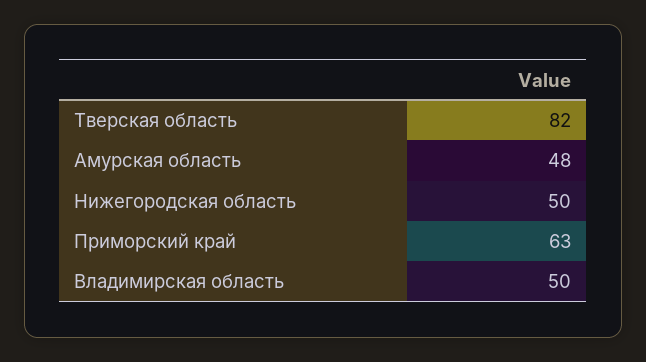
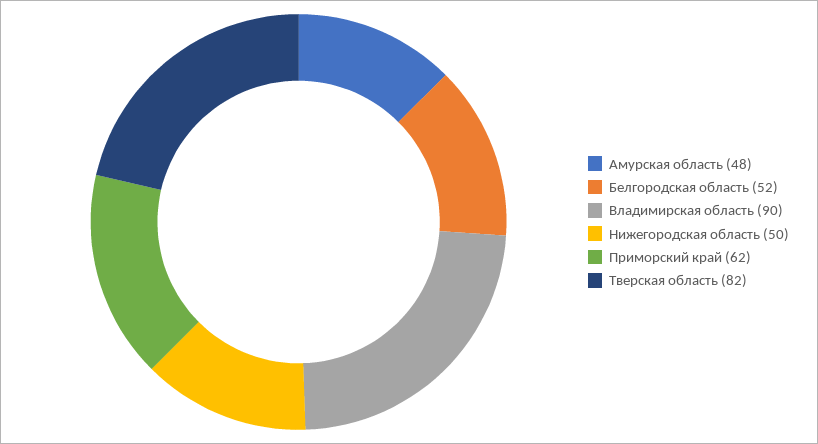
Приморский край: 63 -> 62
Владимирская область: 50 -> 90
Белгородская область: none -> 52

